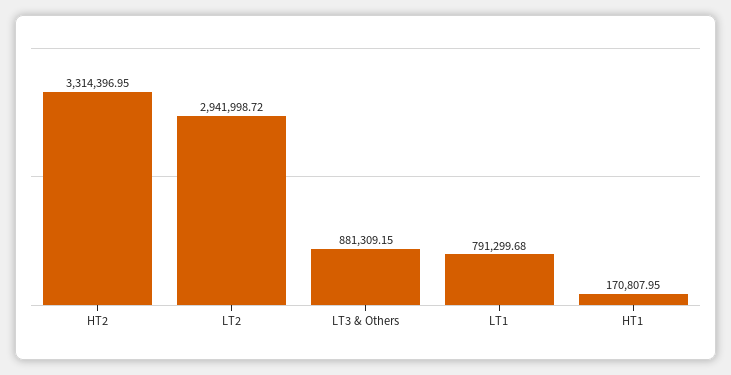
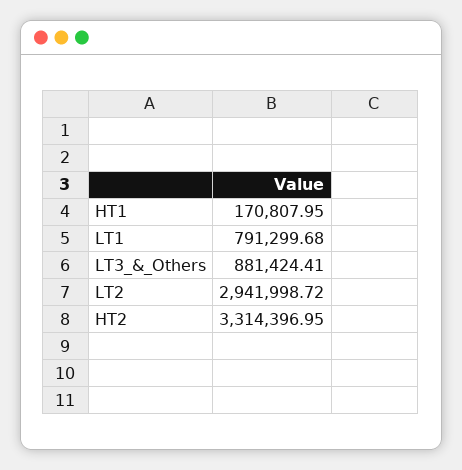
LT3 & Others: 881309.15 -> 881424.41

